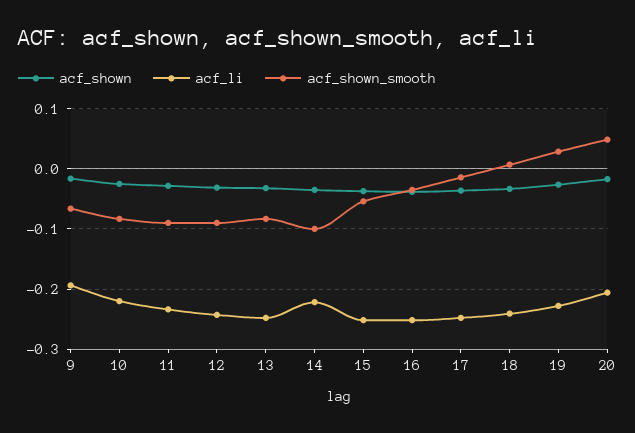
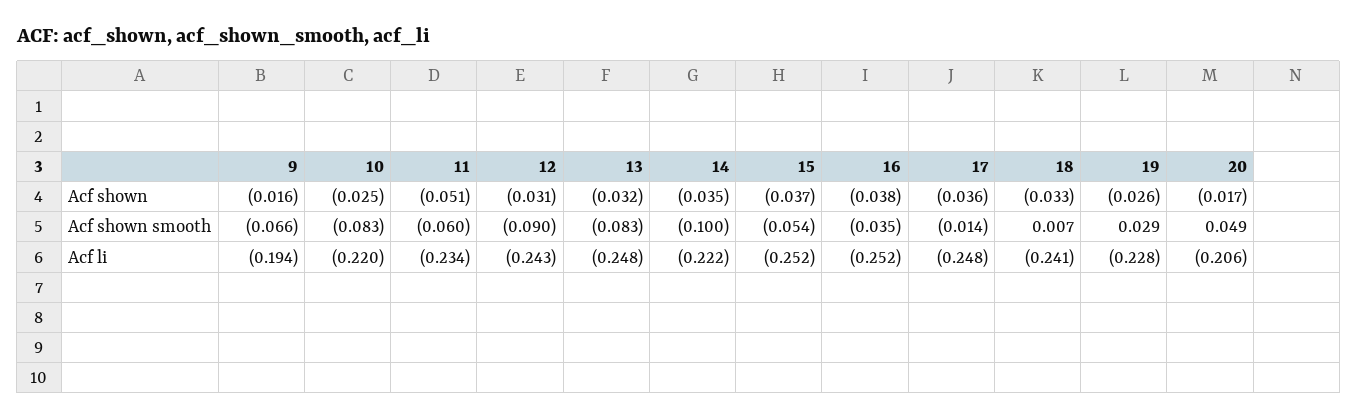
acf_shown, 11: -0.03 -> -0.051
acf_shown_smooth, 11: -0.09 -> -0.06

